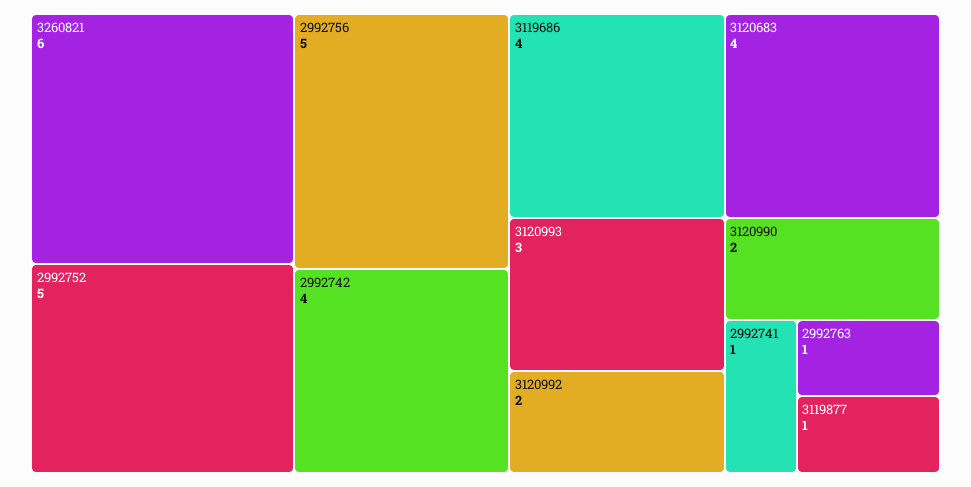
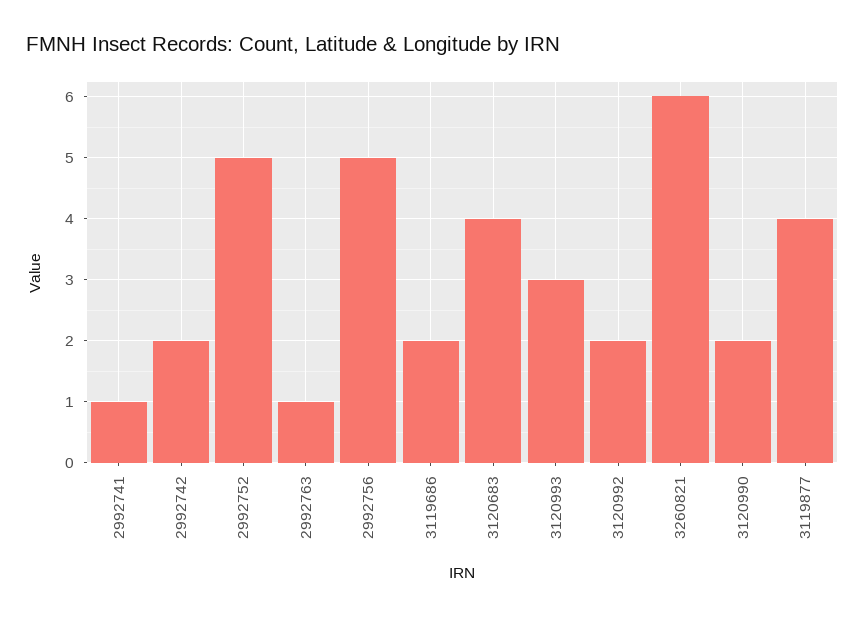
2992742: 4 -> 2
3119686: 4 -> 2
3119877: 1 -> 4

